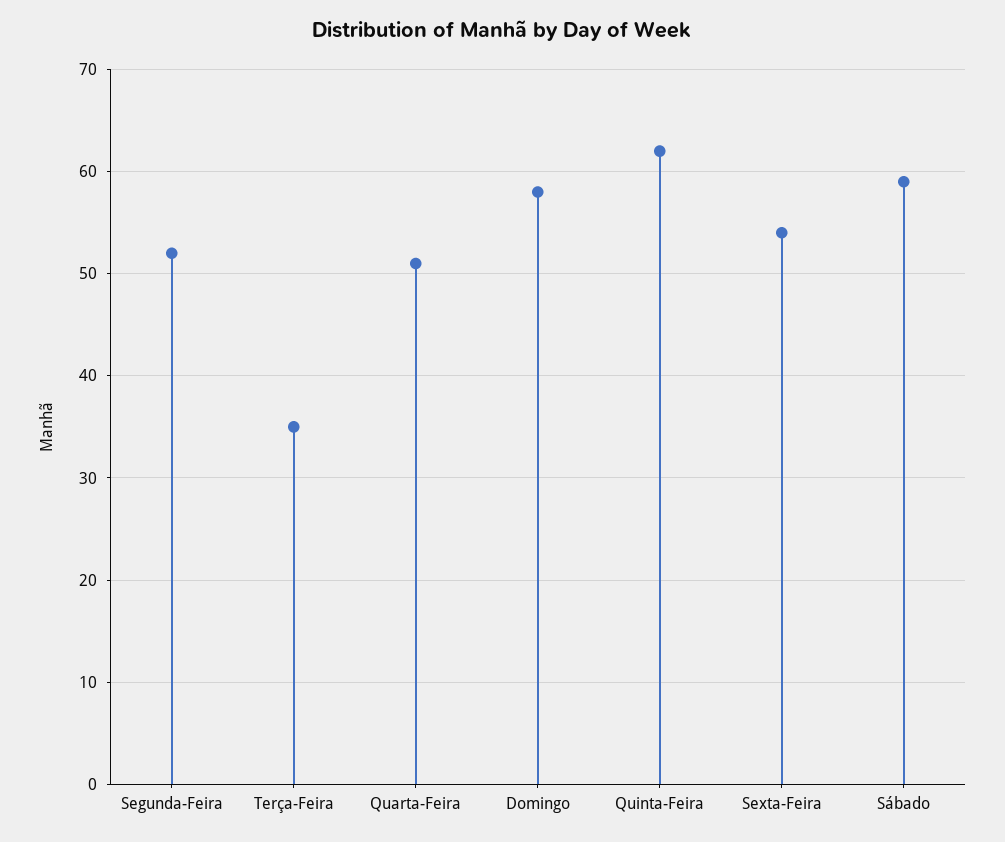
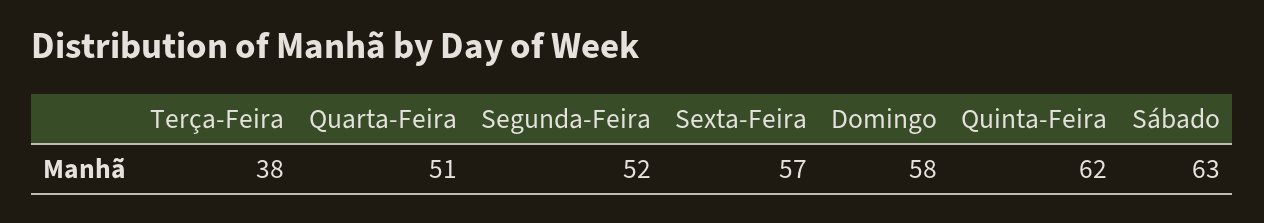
Terça-Feira: 35 -> 38
Sexta-Feira: 54 -> 57
Sábado: 59 -> 63

